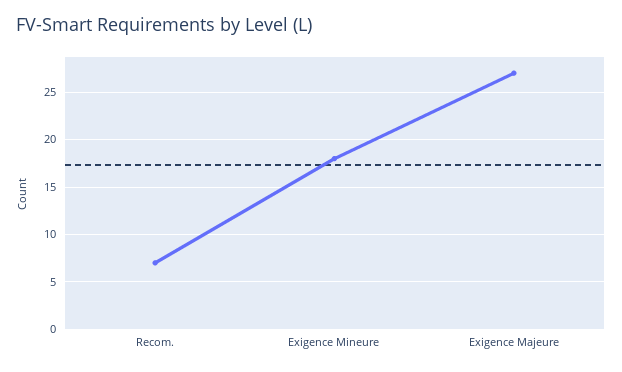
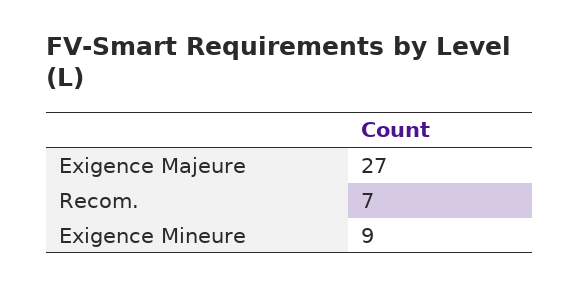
Exigence Mineure: 18 -> 9

